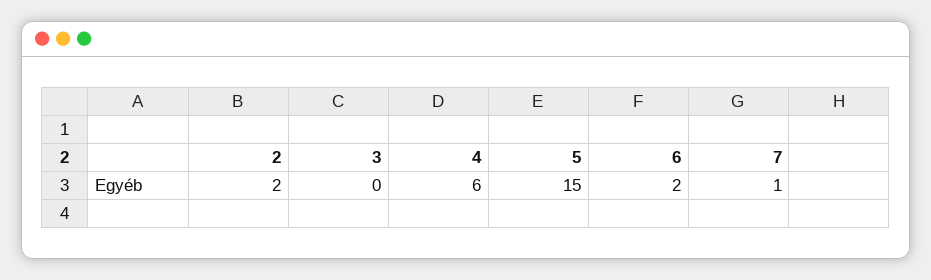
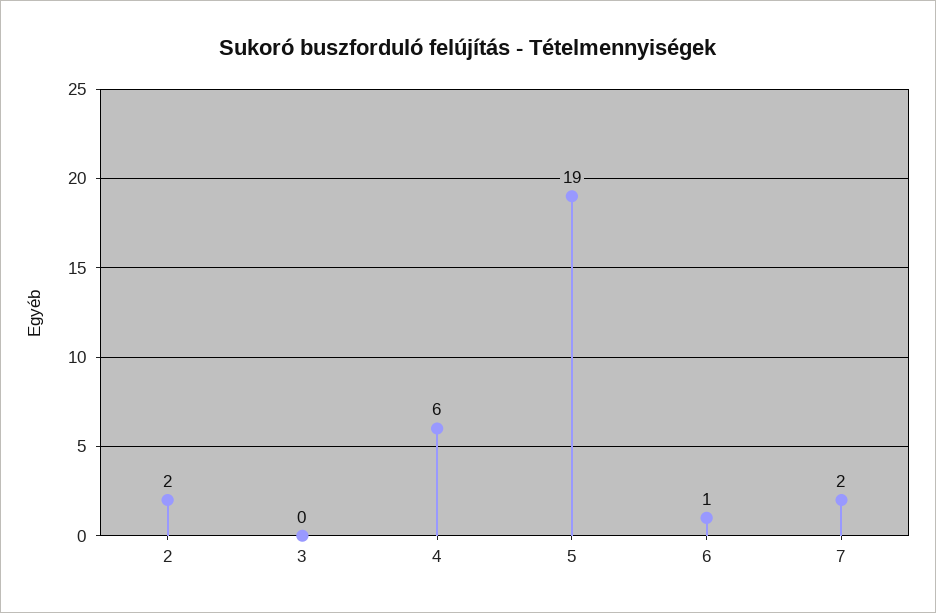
5: 15 -> 19
6: 2 -> 1
7: 1 -> 2

